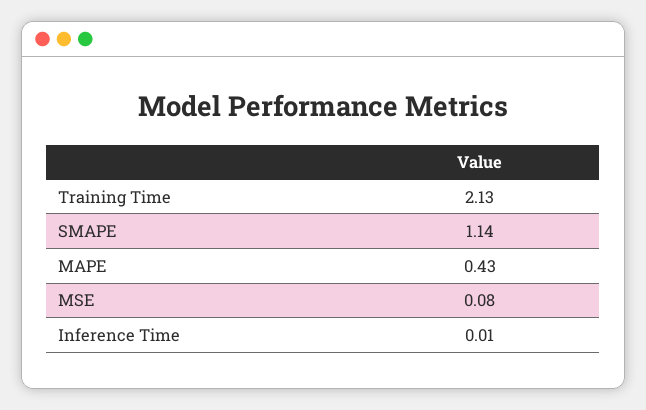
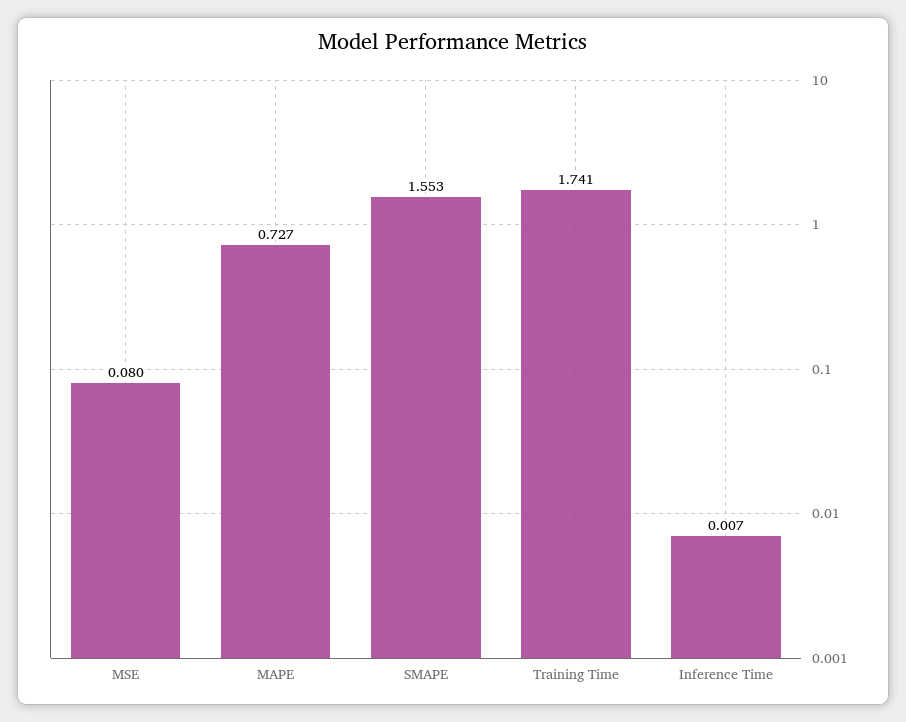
Training Time: 2.13 -> 1.741
SMAPE: 1.14 -> 1.553
MAPE: 0.43 -> 0.727

